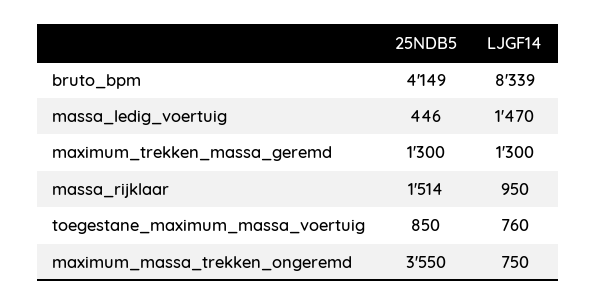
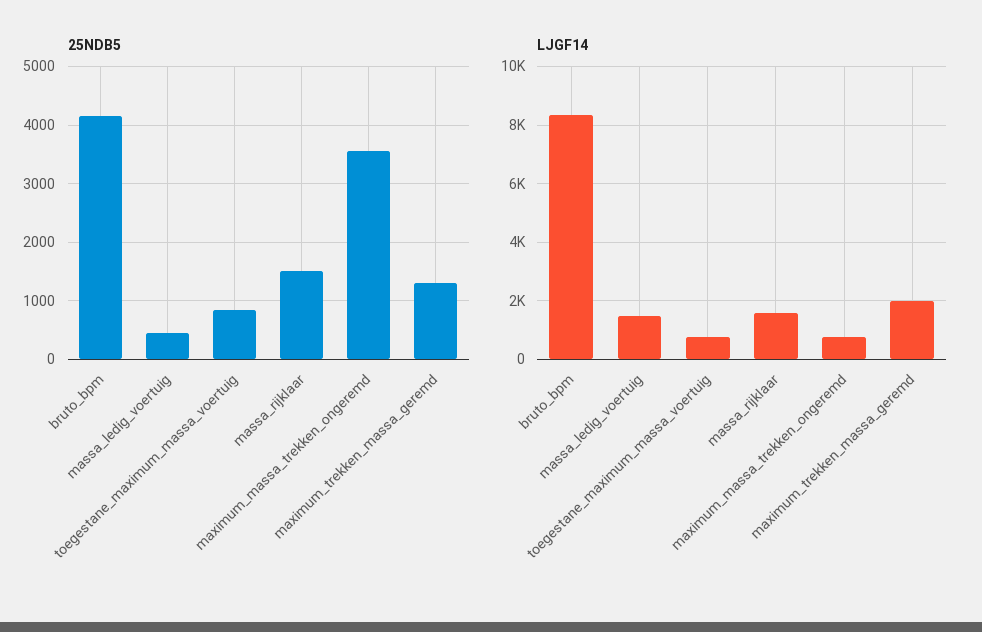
LJGF14, maximum_trekken_massa_geremd: 1300 -> 2000
LJGF14, massa_rijklaar: 950 -> 1500

